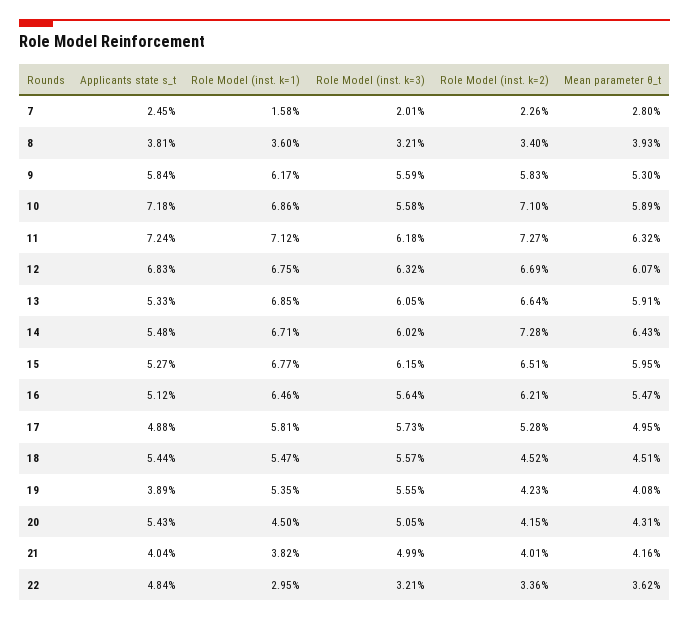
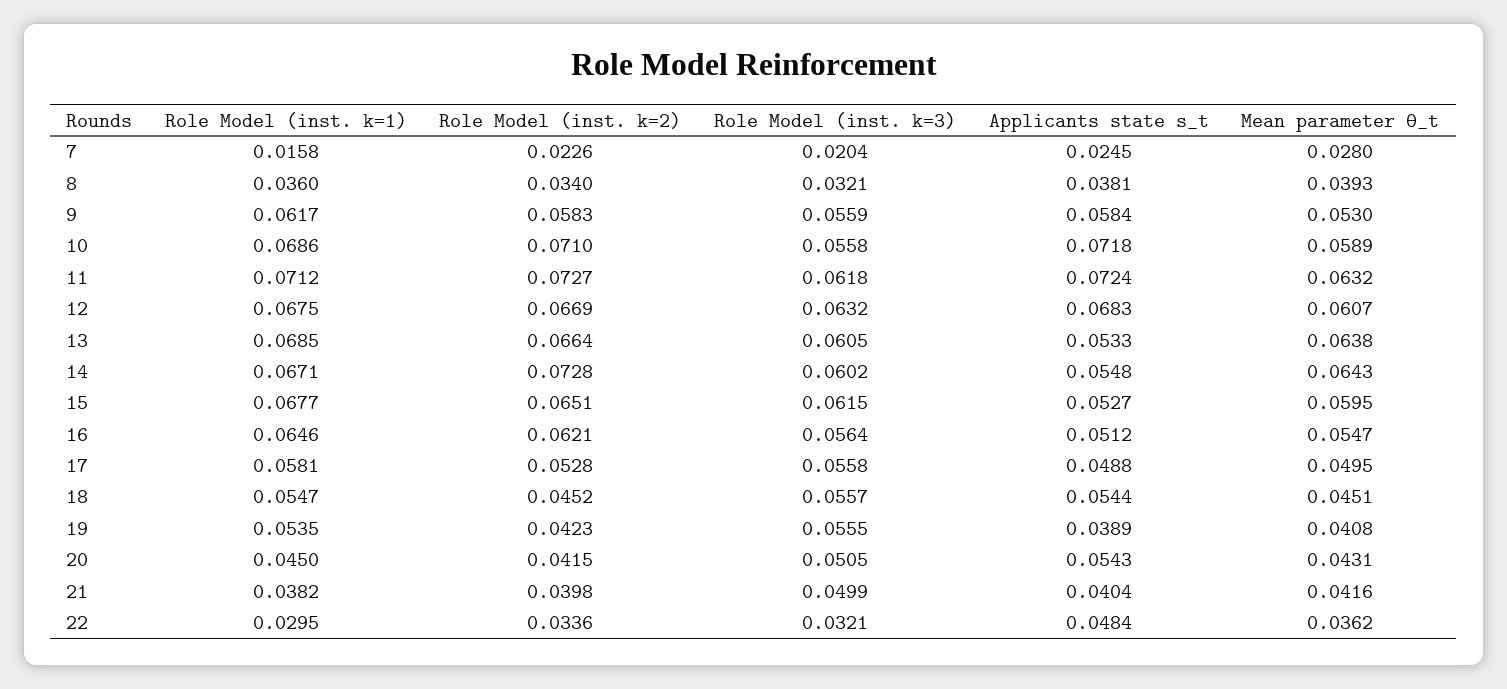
Role Model (inst. k=3), 7: 0.0201 -> 0.0204
Mean parameter θ_t, 13: 0.0591 -> 0.0638
Role Model (inst. k=3), 17: 0.0573 -> 0.0558
Role Model (inst. k=2), 21: 0.0401 -> 0.0398

